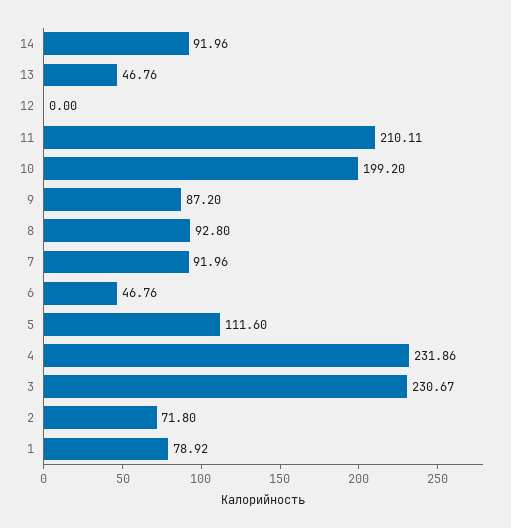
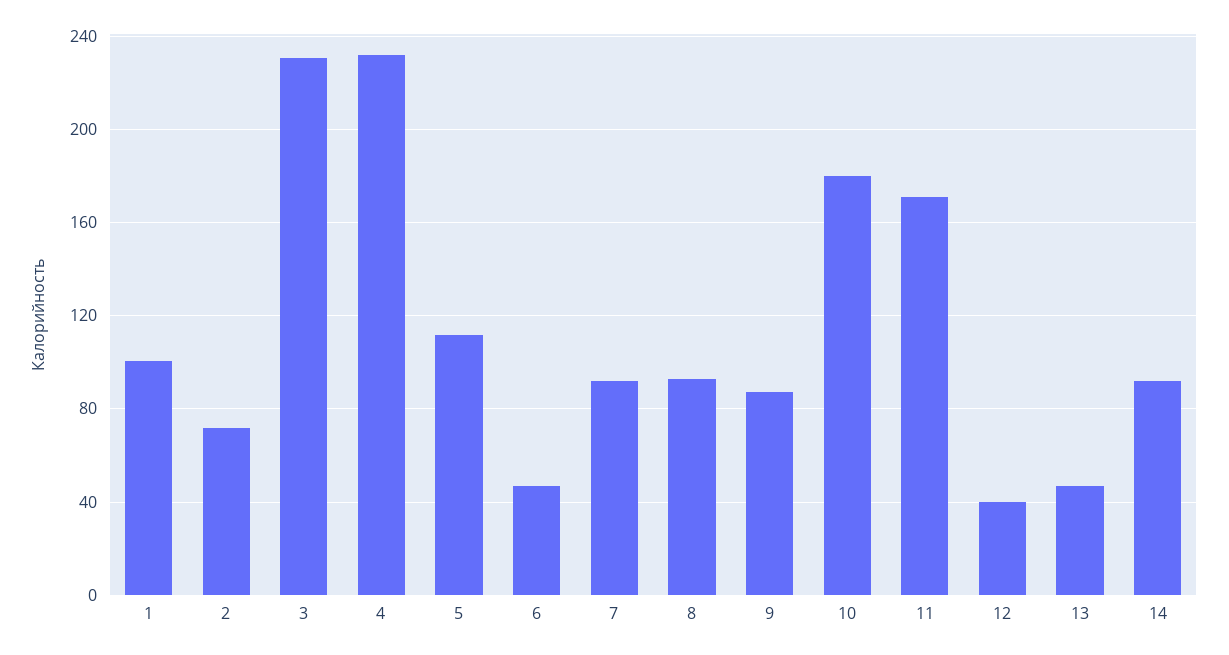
12: 0 -> 40
11: 210.11 -> 170
10: 199.2 -> 180
1: 78.92 -> 100

